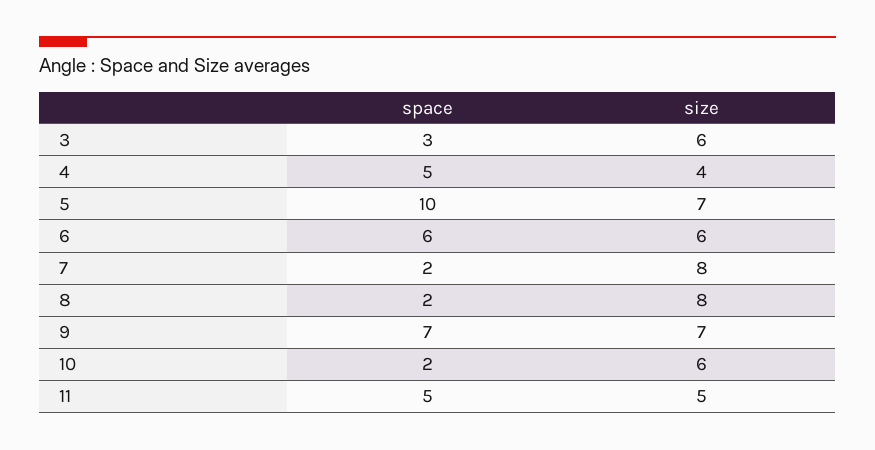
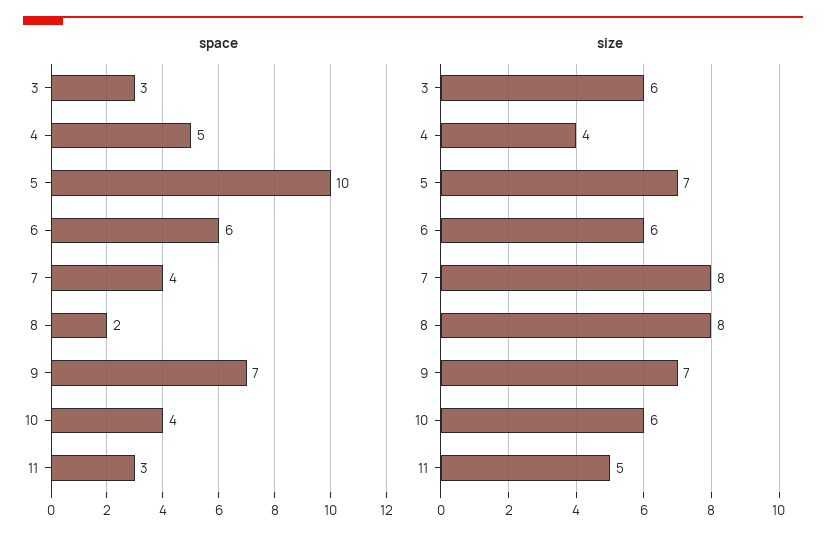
space, 7: 2 -> 4
space, 10: 2 -> 4
space, 11: 5 -> 3

